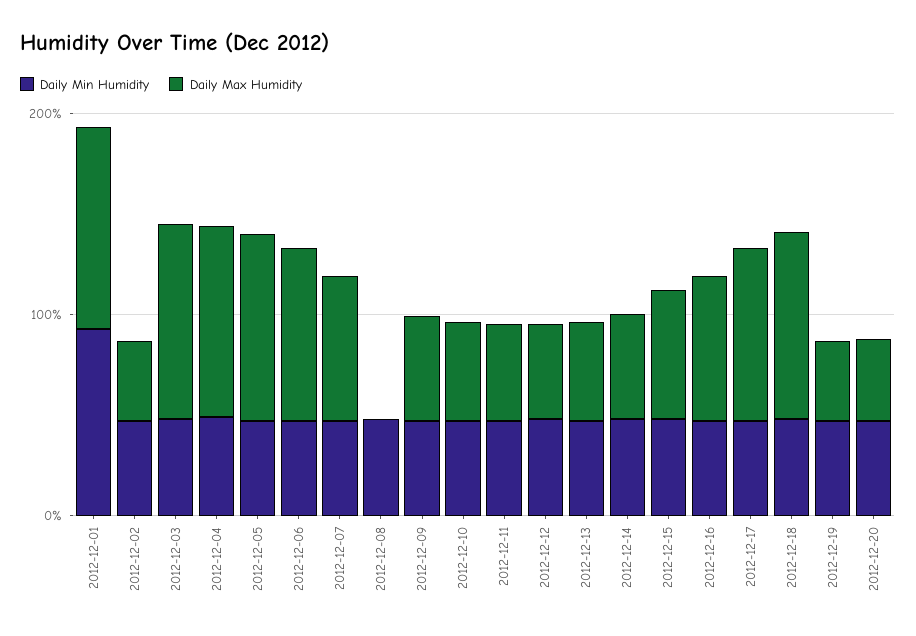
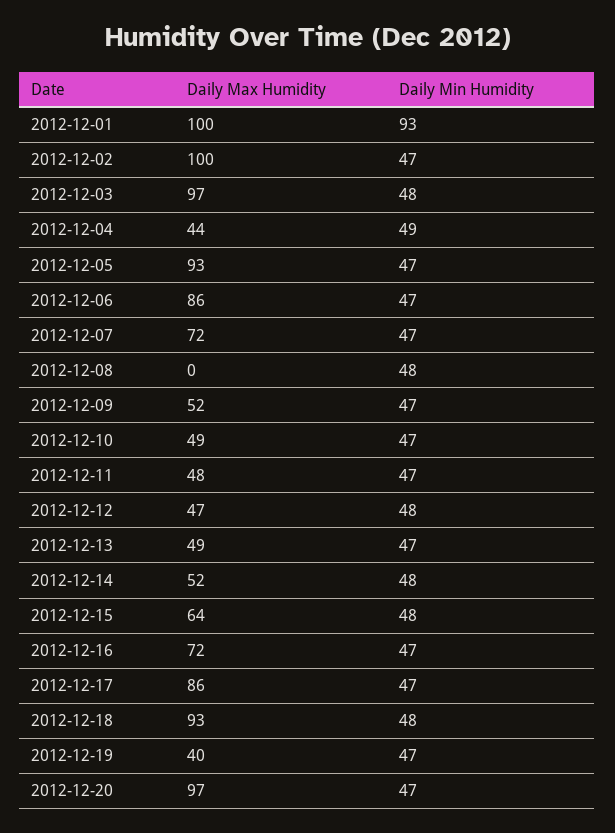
Daily Max Humidity, 2012-12-02: 40 -> 100
Daily Max Humidity, 2012-12-04: 100 -> 44
Daily Max Humidity, 2012-12-20: 40 -> 97

